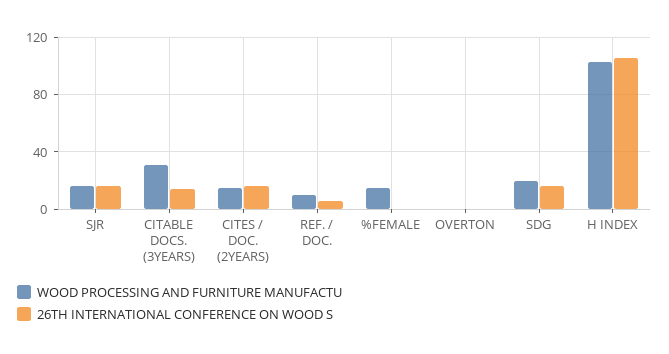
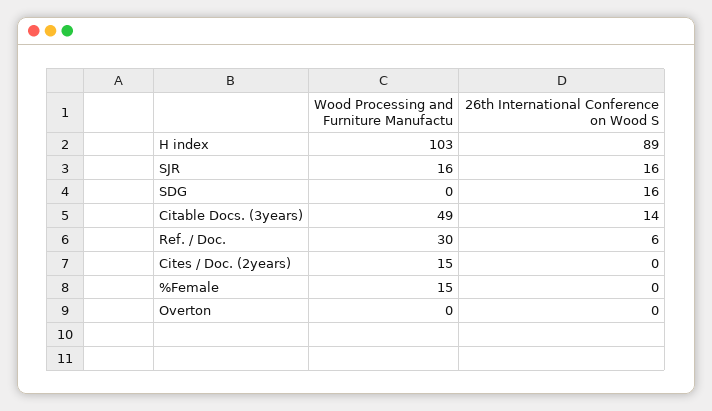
WOOD PROCESSING AND FURNITURE MANUFACTU, CITABLE DOCS. (3YEARS): 30 -> 49
26TH INTERNATIONAL CONFERENCE ON WOOD S, CITES / DOC. (2YEARS): 15 -> 0
WOOD PROCESSING AND FURNITURE MANUFACTU, REF. / DOC.: 10 -> 30
WOOD PROCESSING AND FURNITURE MANUFACTU, SDG: 20 -> 0
26TH INTERNATIONAL CONFERENCE ON WOOD S, H INDEX: 105 -> 89

